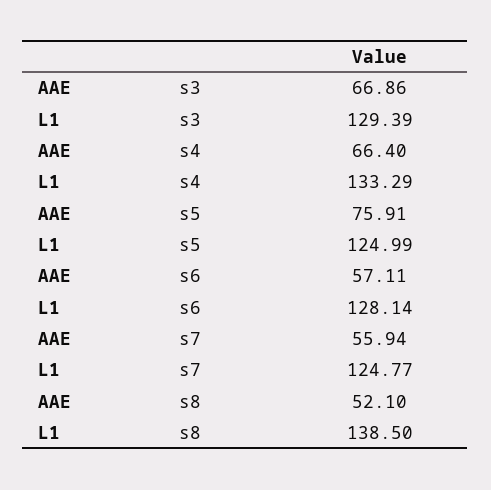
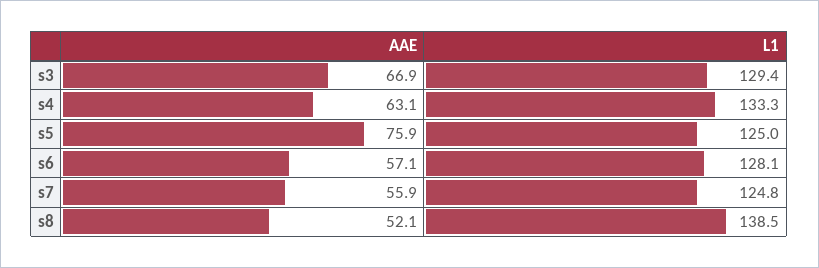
AAE, s4: 66.4 -> 63.1

